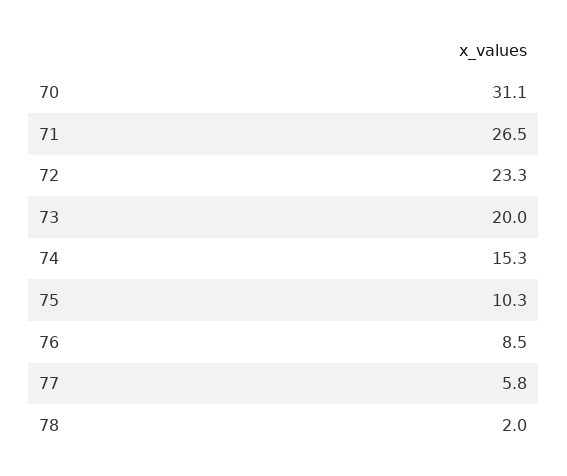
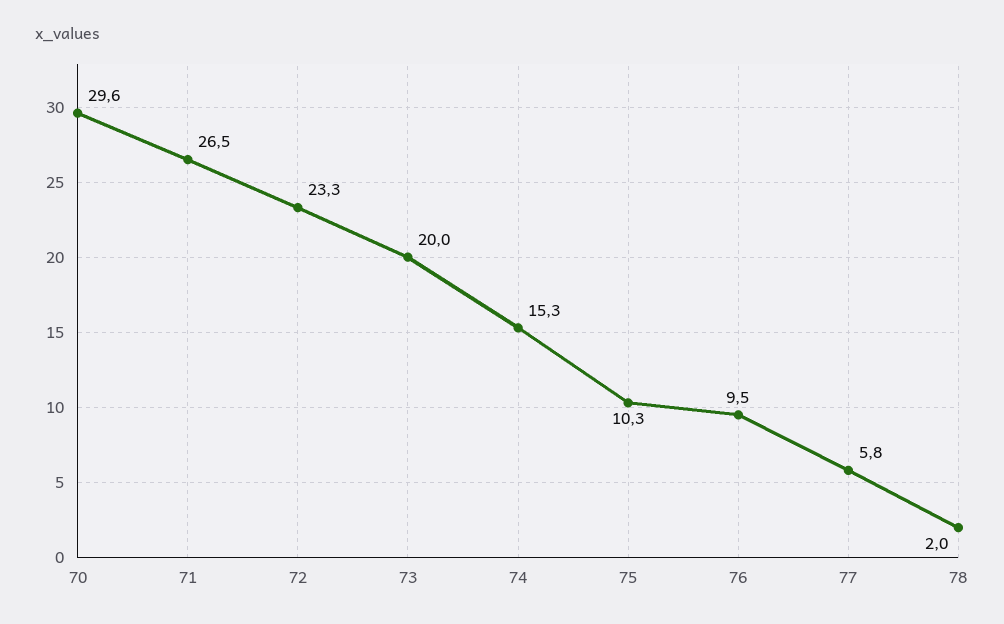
70: 31.1 -> 29.6
76: 8.5 -> 9.5

